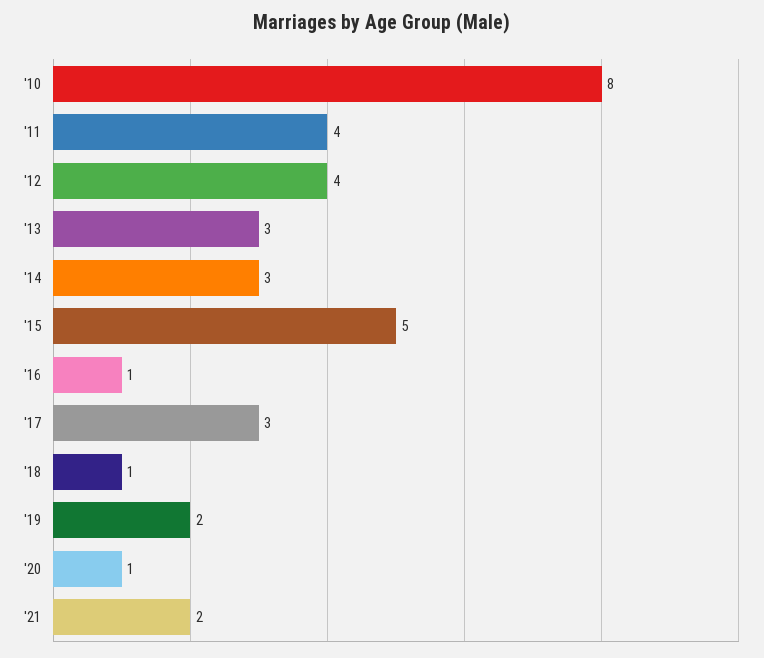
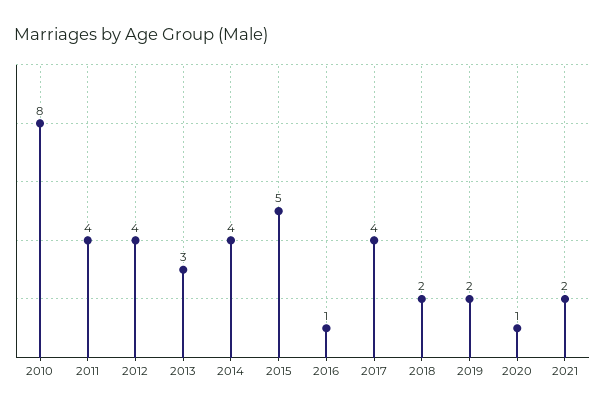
'14: 3 -> 4
'17: 3 -> 4
'18: 1 -> 2

